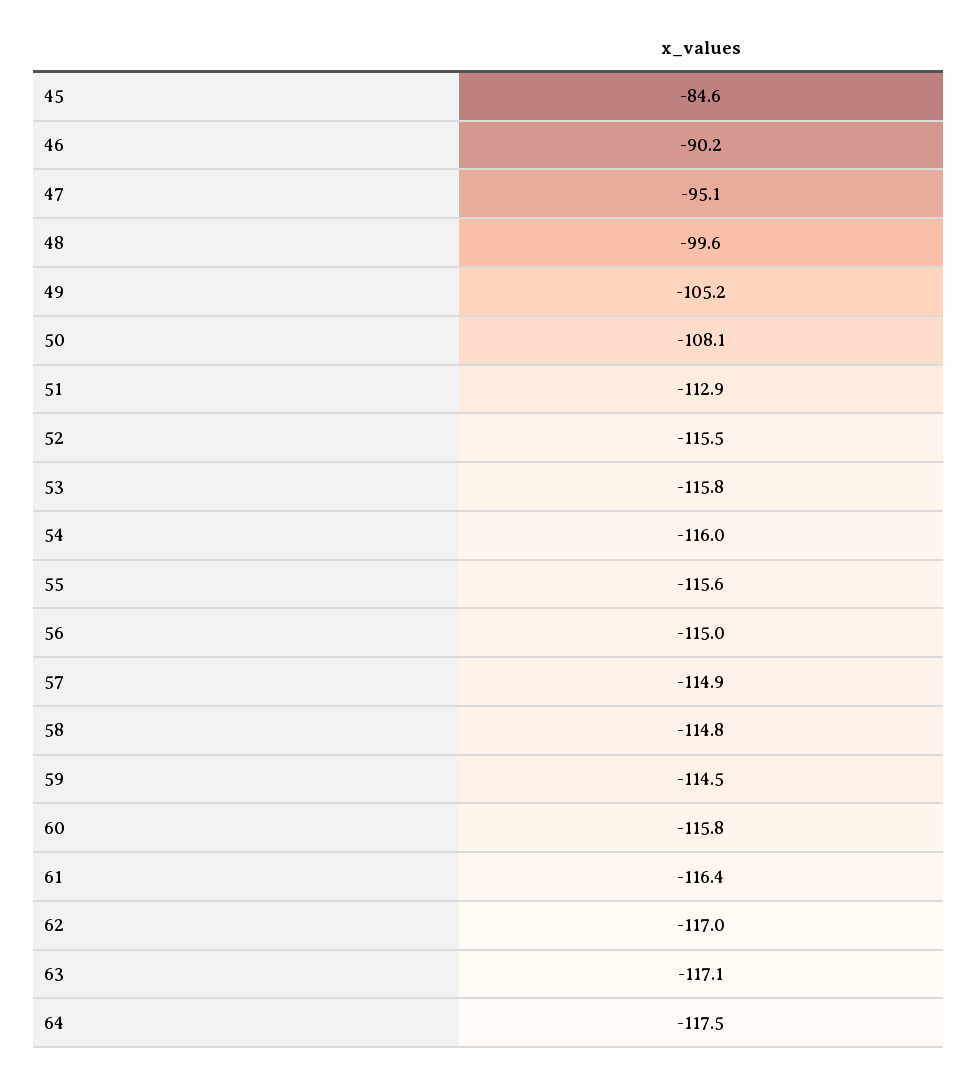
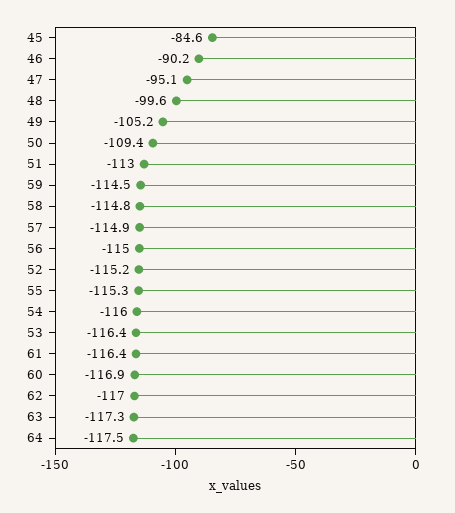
50: -108.1 -> -109.4
51: -112.9 -> -113
52: -115.5 -> -115.2
53: -115.8 -> -116.4
55: -115.6 -> -115.3
60: -115.8 -> -116.9
63: -117.1 -> -117.3

